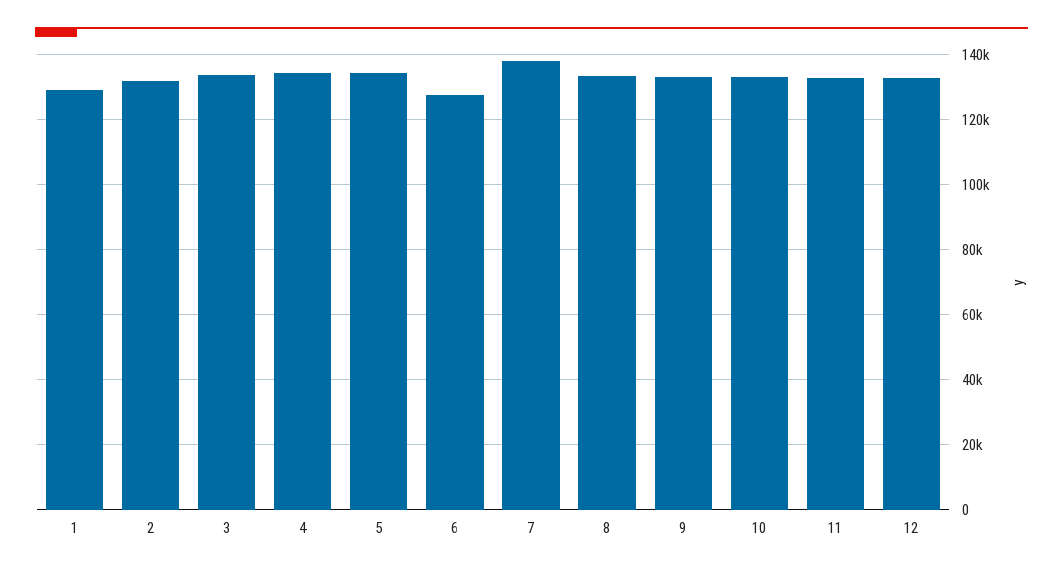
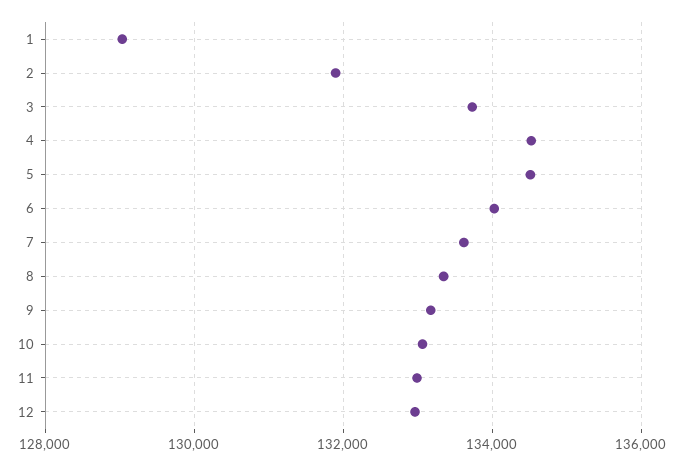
6: 128000 -> 134000
7: 138000 -> 133600

